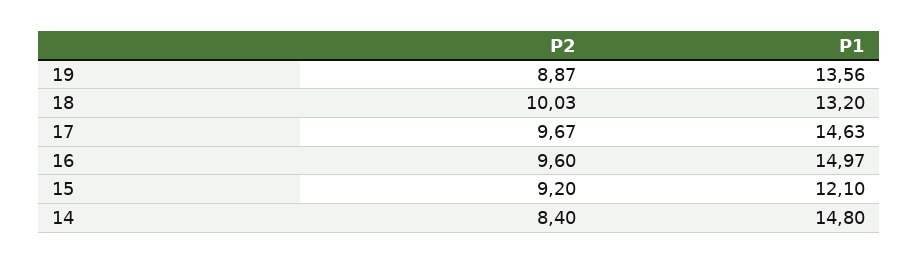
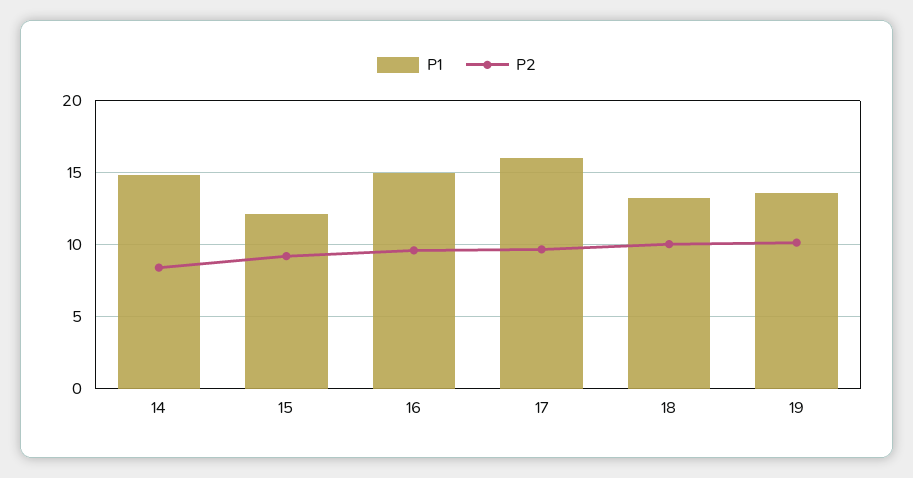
P2, 19: 8.87 -> 10
P1, 17: 14.63 -> 16

